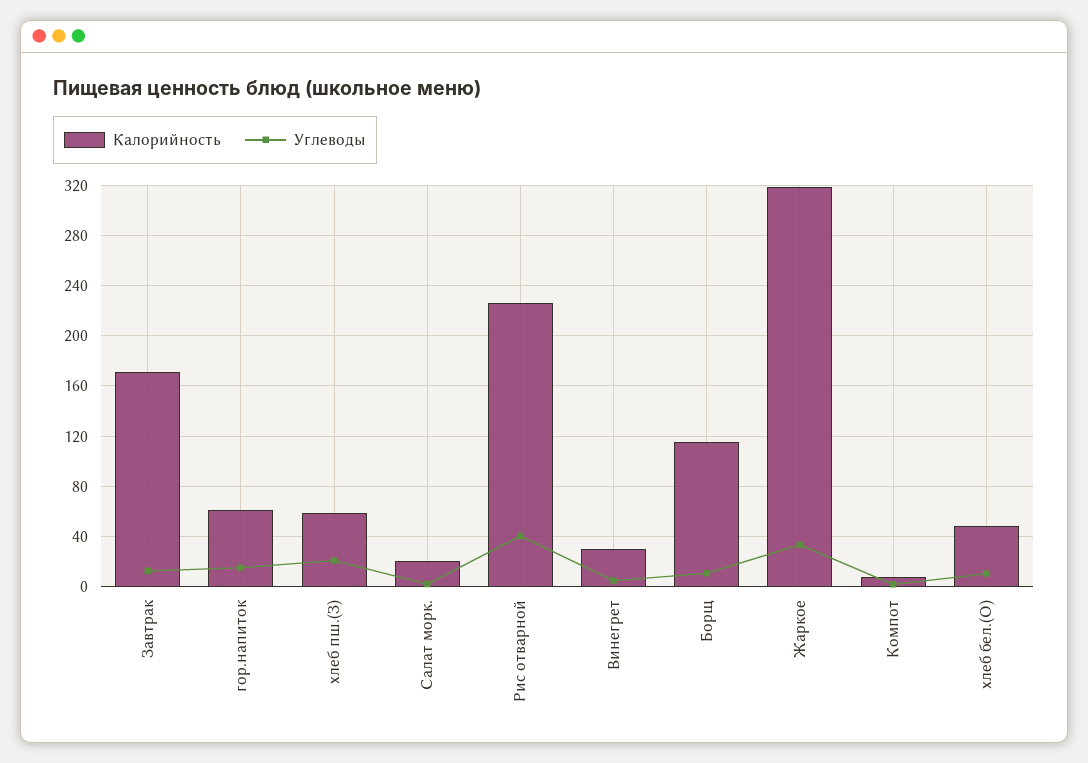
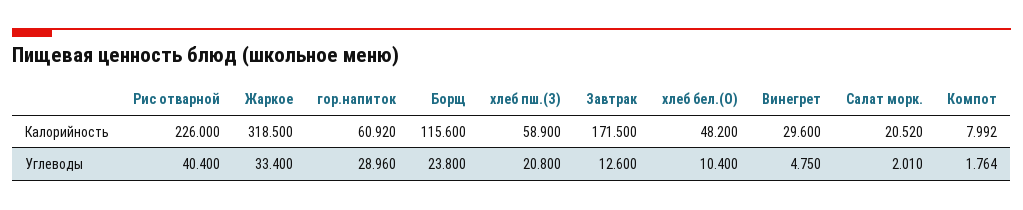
Углеводы, гор.напиток: 15 -> 28.96
Углеводы, Борщ: 10 -> 23.8

